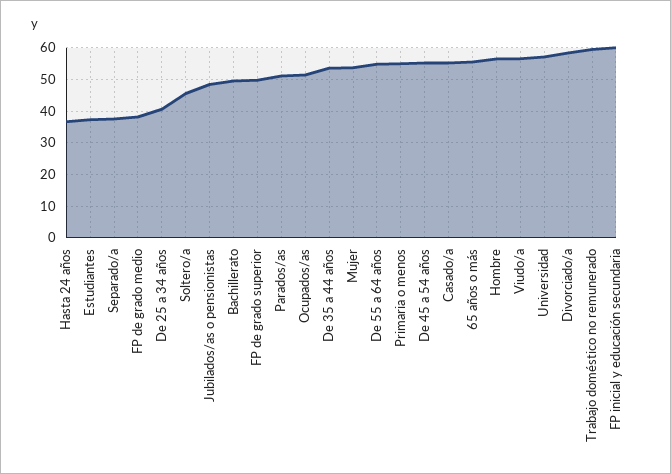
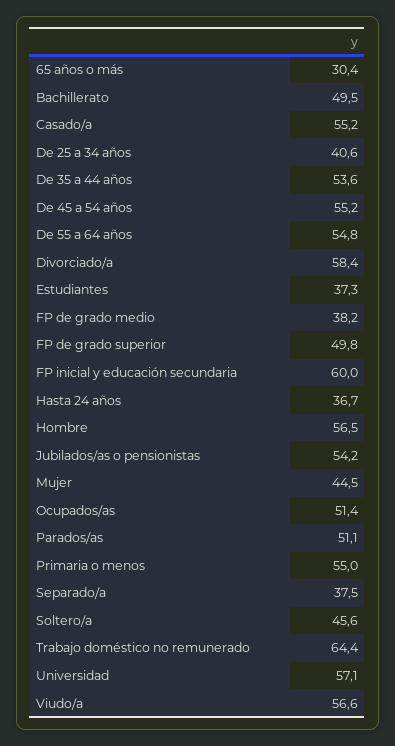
Jubilados/as o pensionistas: 48 -> 54.2
Mujer: 54 -> 44.5
65 años o más: 56 -> 30.4
Trabajo doméstico no remunerado: 60 -> 64.4

